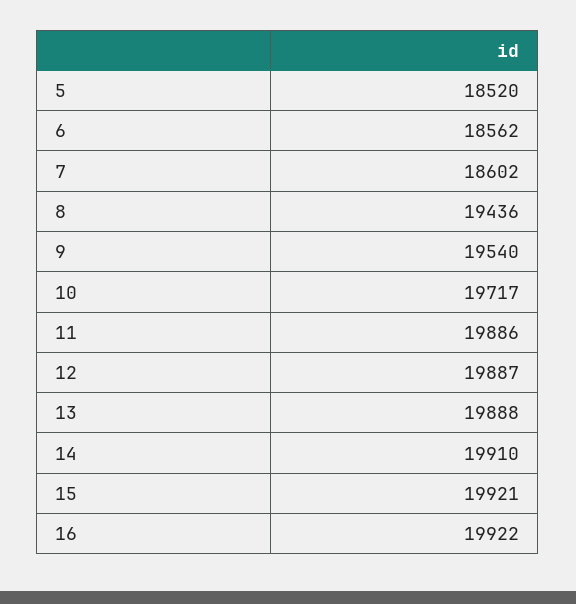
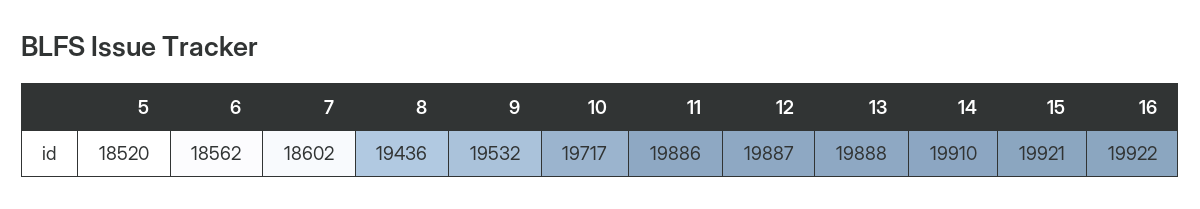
9: 19540 -> 19532

